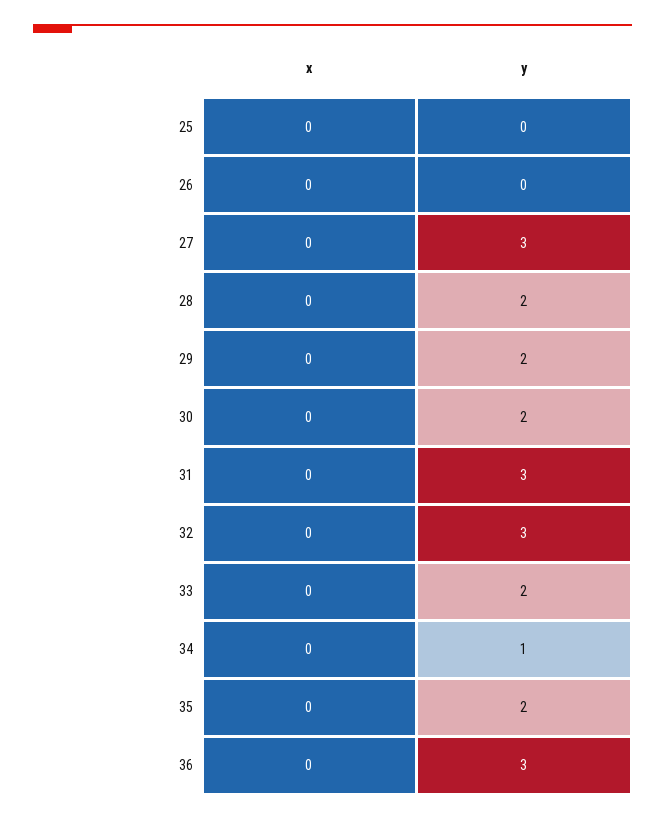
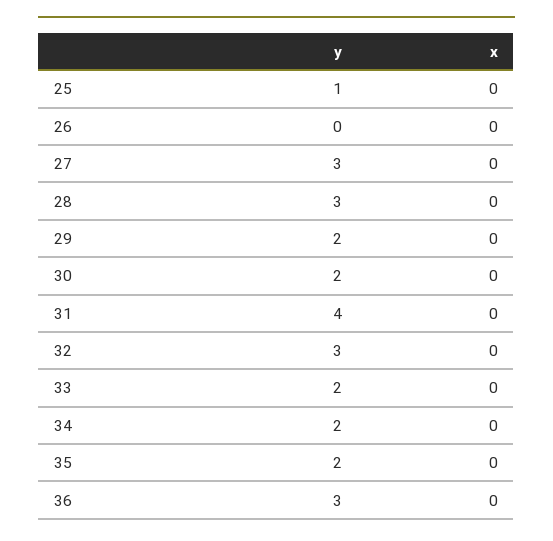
y, 25: 0 -> 1
y, 28: 2 -> 3
y, 31: 3 -> 4
y, 34: 1 -> 2

